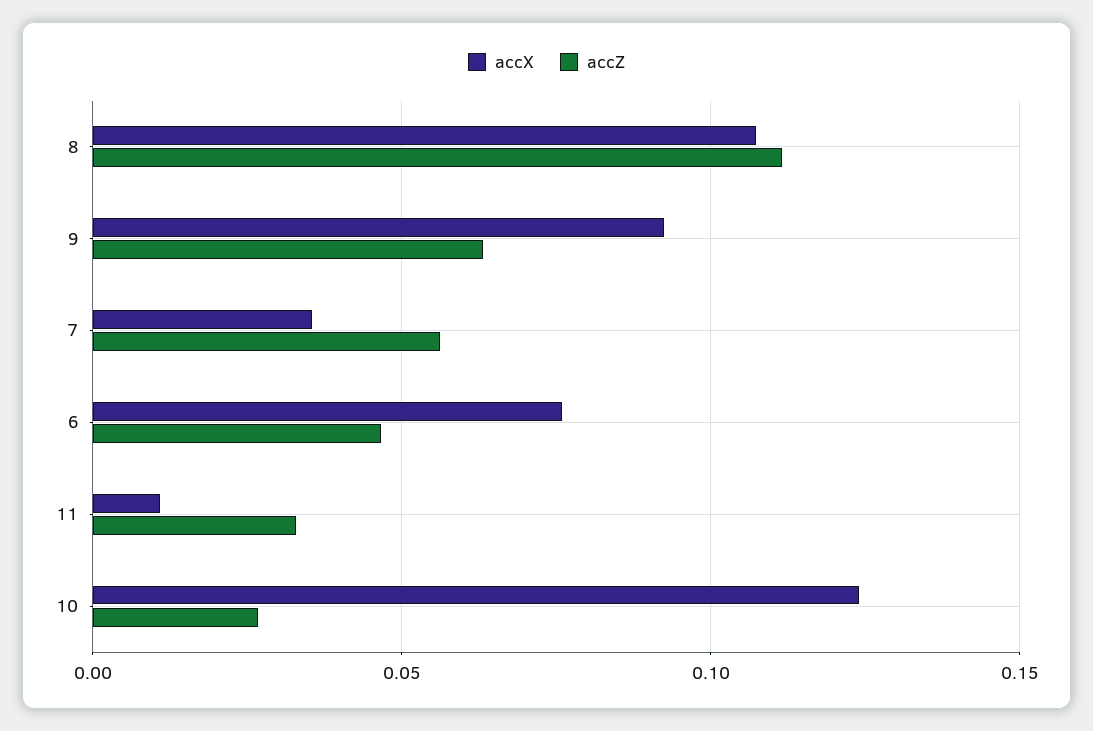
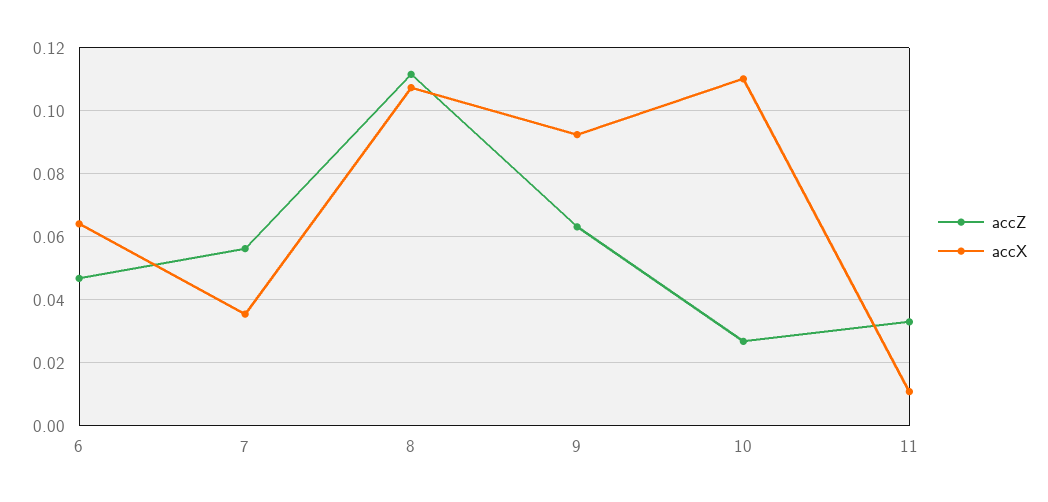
accX, 6: 0.075 -> 0.064
accX, 10: 0.125 -> 0.11

